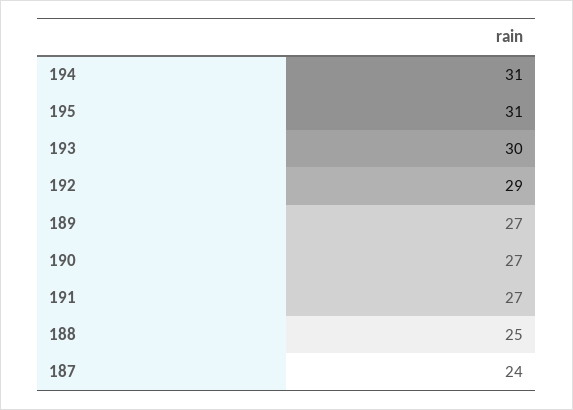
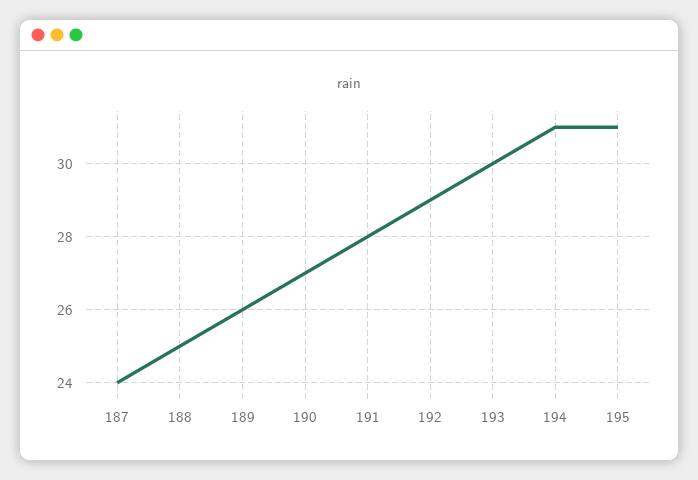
189: 27 -> 26
191: 27 -> 28

